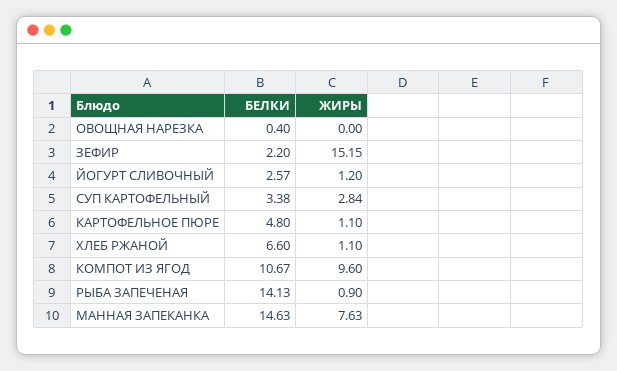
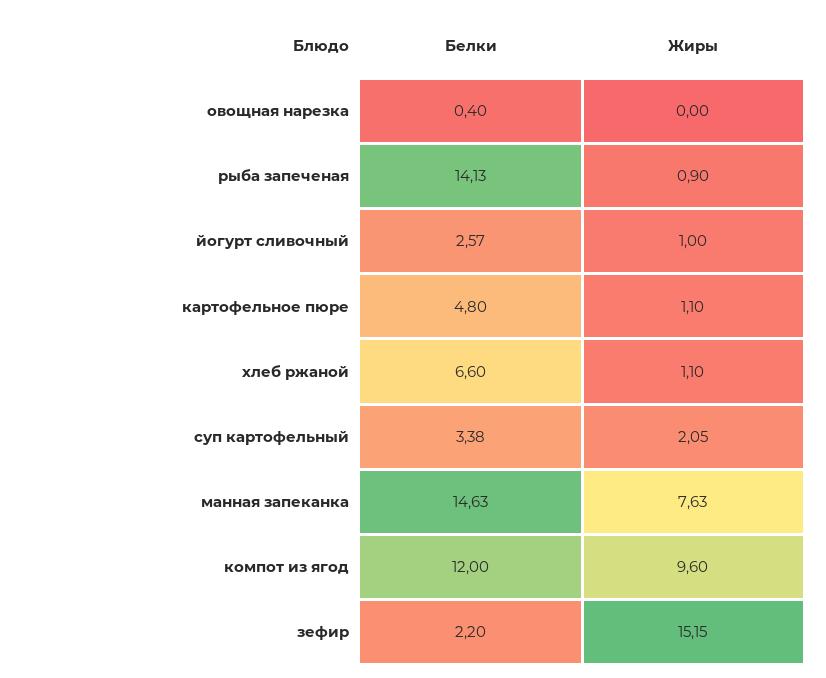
ЖИРЫ, ЙОГУРТ СЛИВОЧНЫЙ: 1.2 -> 1
ЖИРЫ, СУП КАРТОФЕЛЬНЫЙ: 2.84 -> 2.05
БЕЛКИ, КОМПОТ ИЗ ЯГОД: 10.67 -> 12

